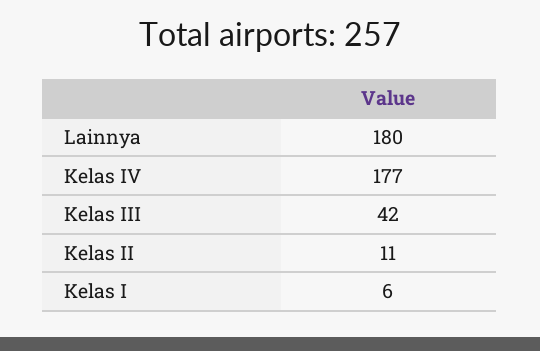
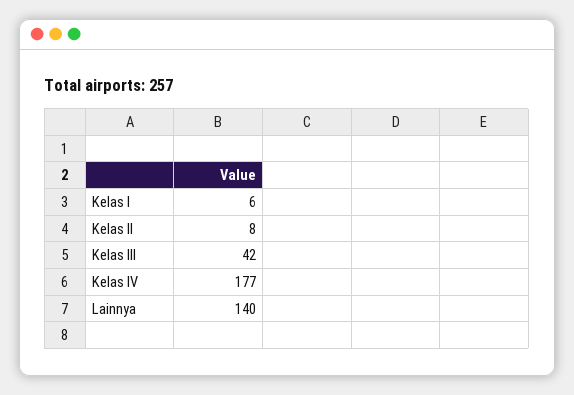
Lainnya: 180 -> 140
Kelas II: 11 -> 8

